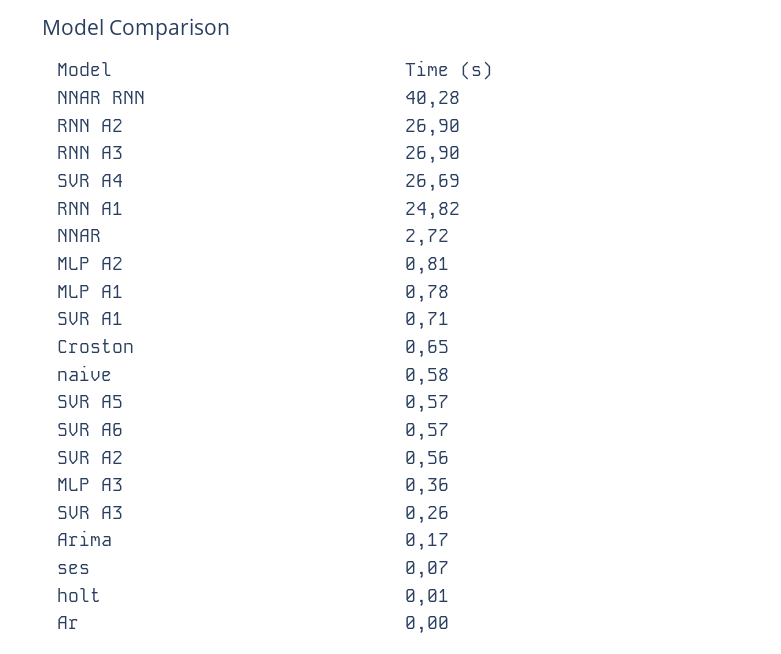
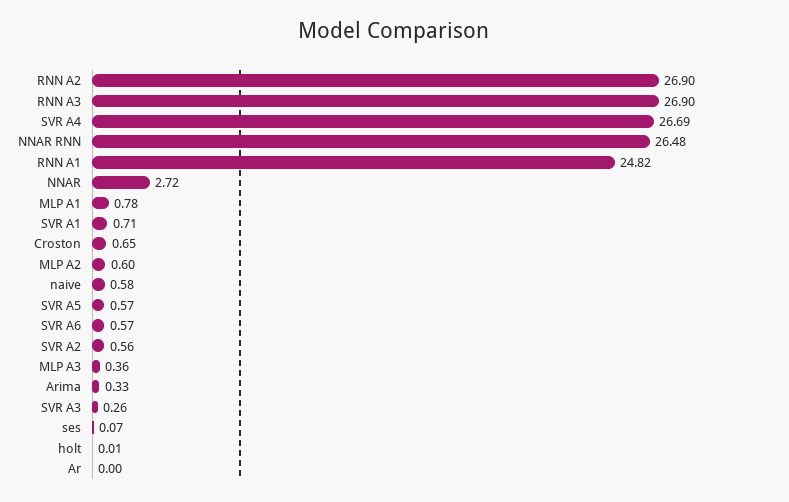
NNAR RNN: 40.28 -> 26.48
MLP A2: 0.81 -> 0.6
Arima: 0.17 -> 0.33

